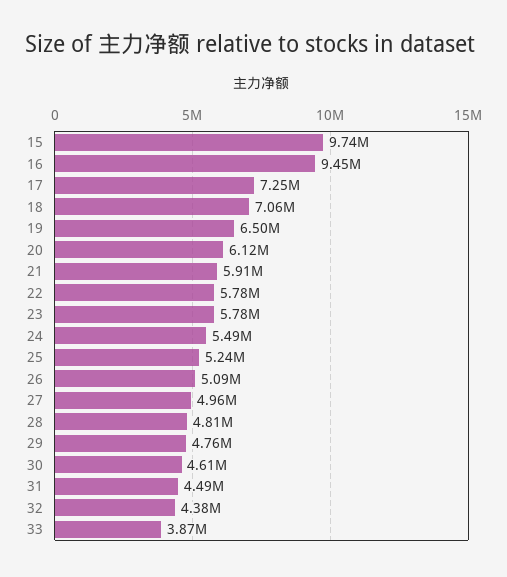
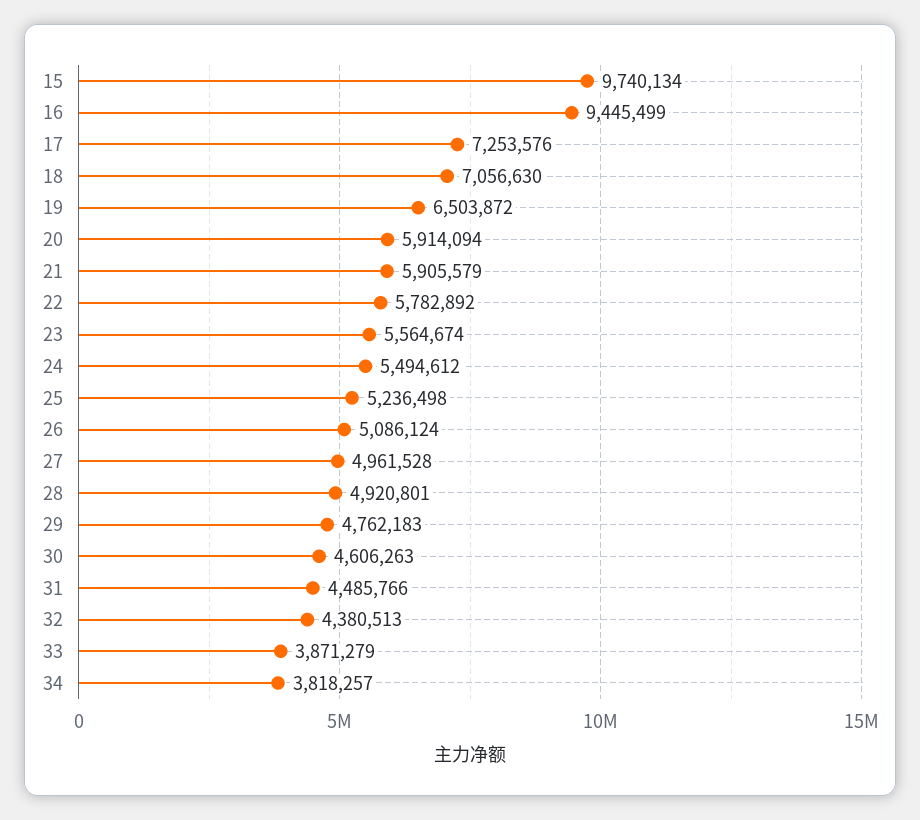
20: 6120000 -> 5914094
23: 5780000 -> 5564674
28: 4810000 -> 4920801
34: none -> 3818257

